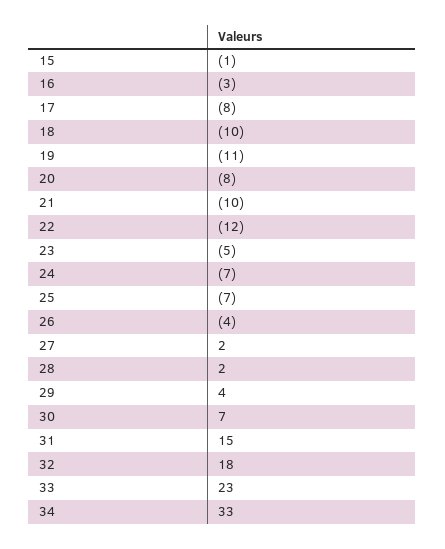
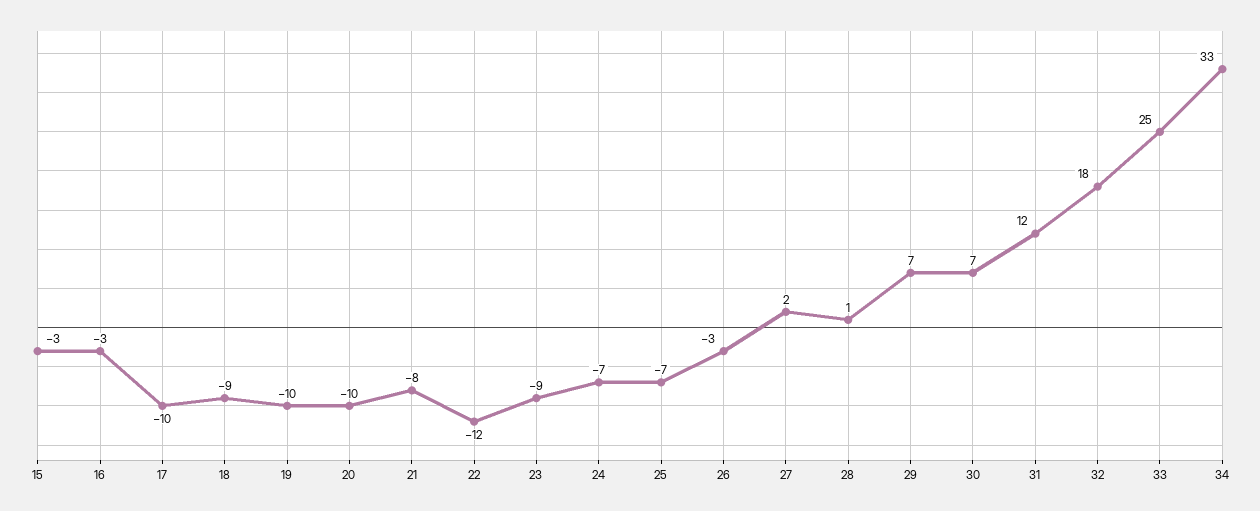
15: -1 -> -3
17: -8 -> -10
18: -10 -> -9
19: -11 -> -10
20: -8 -> -10
21: -10 -> -8
23: -5 -> -9
26: -4 -> -3
28: 2 -> 1
29: 4 -> 7
31: 15 -> 12
33: 23 -> 25

